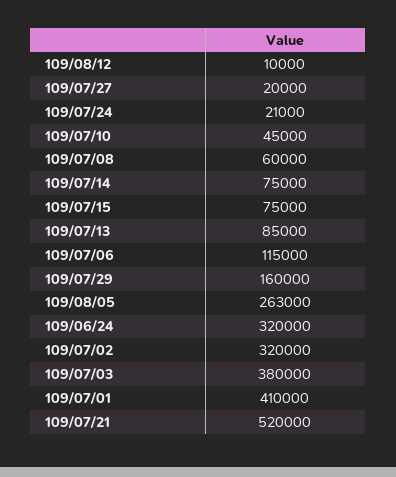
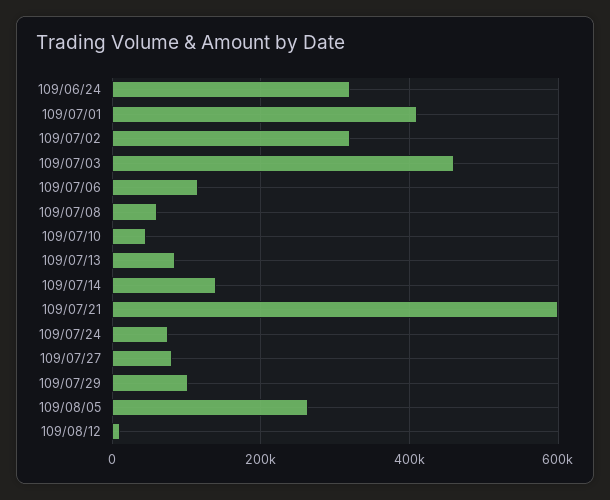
109/07/27: 20000 -> 80000
109/07/24: 21000 -> 80000
109/07/14: 75000 -> 140000
109/07/15: 75000 -> none
109/07/29: 160000 -> 100000
109/07/03: 380000 -> 460000
109/07/21: 520000 -> 600000

